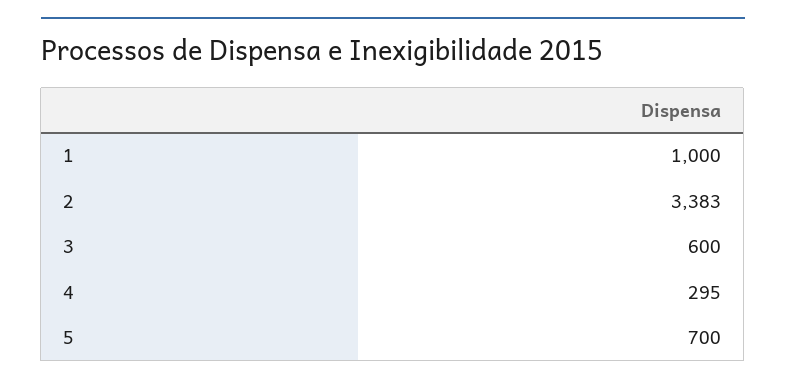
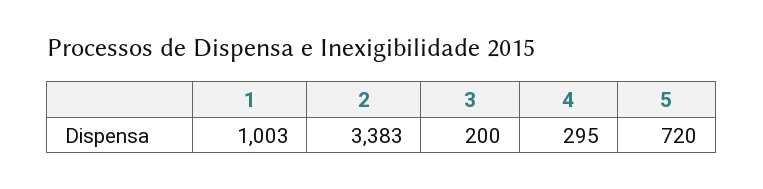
1: 1000 -> 1003
3: 600 -> 200
5: 700 -> 720

